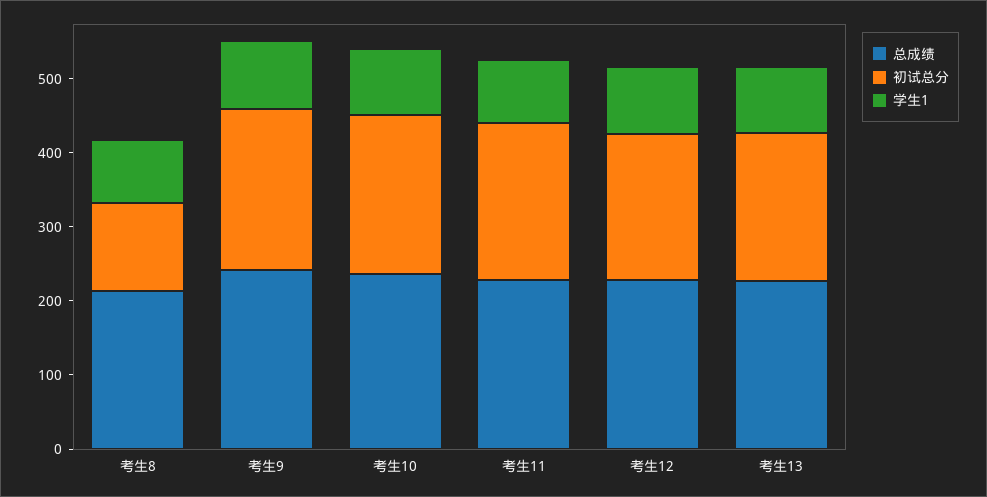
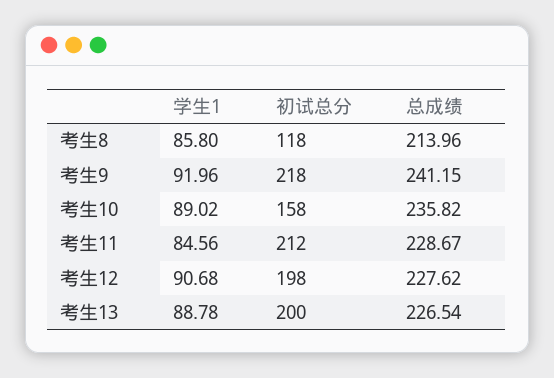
初试总分, 考生10: 220 -> 158

